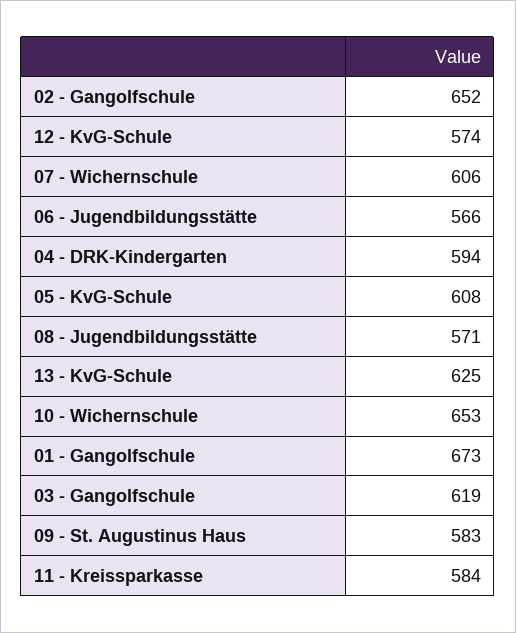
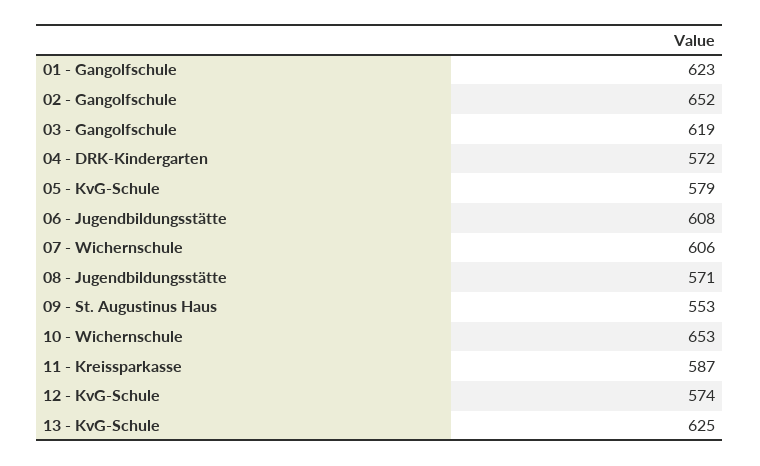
06 - Jugendbildungsstätte: 566 -> 608
04 - DRK-Kindergarten: 594 -> 572
05 - KvG-Schule: 608 -> 579
01 - Gangolfschule: 673 -> 623
09 - St. Augustinus Haus: 583 -> 553
11 - Kreissparkasse: 584 -> 587

